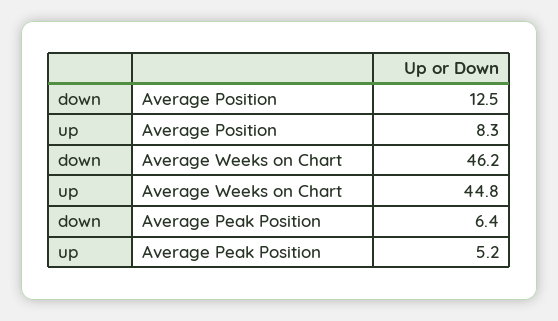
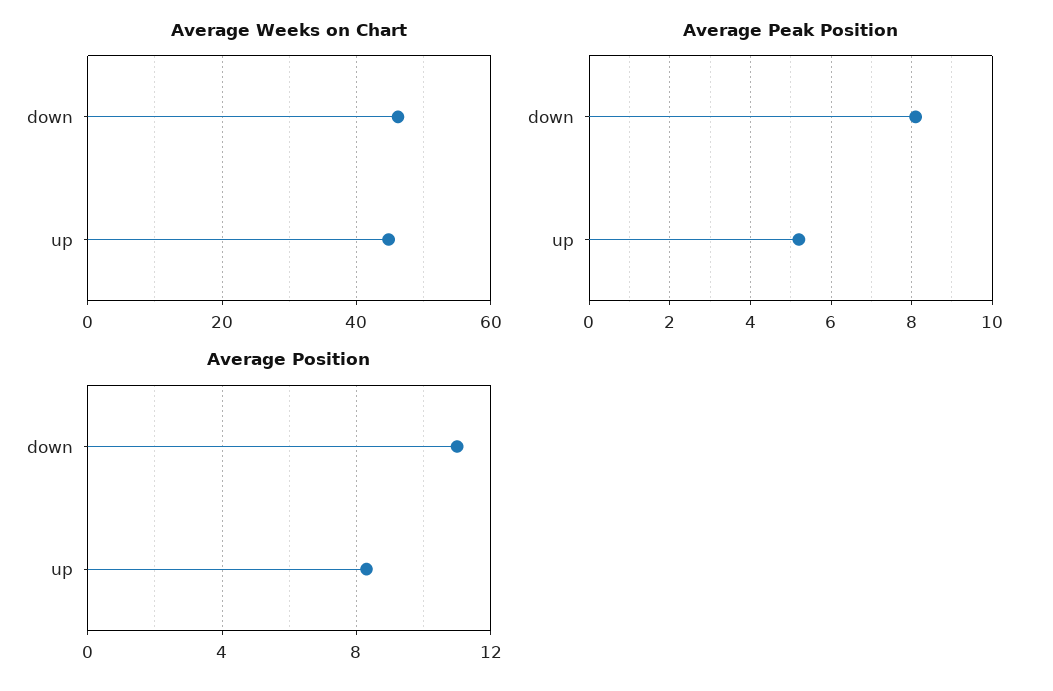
Average Position, down: 12.5 -> 11
Average Peak Position, down: 6.4 -> 8

